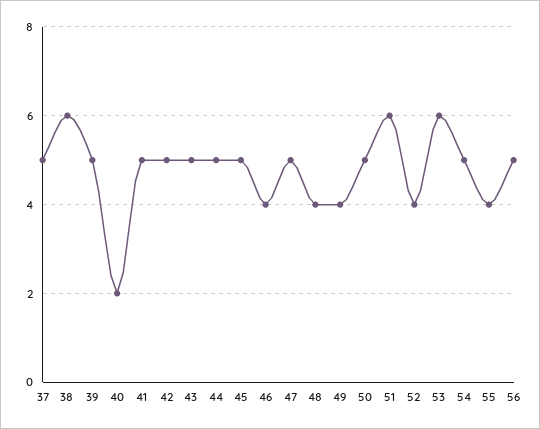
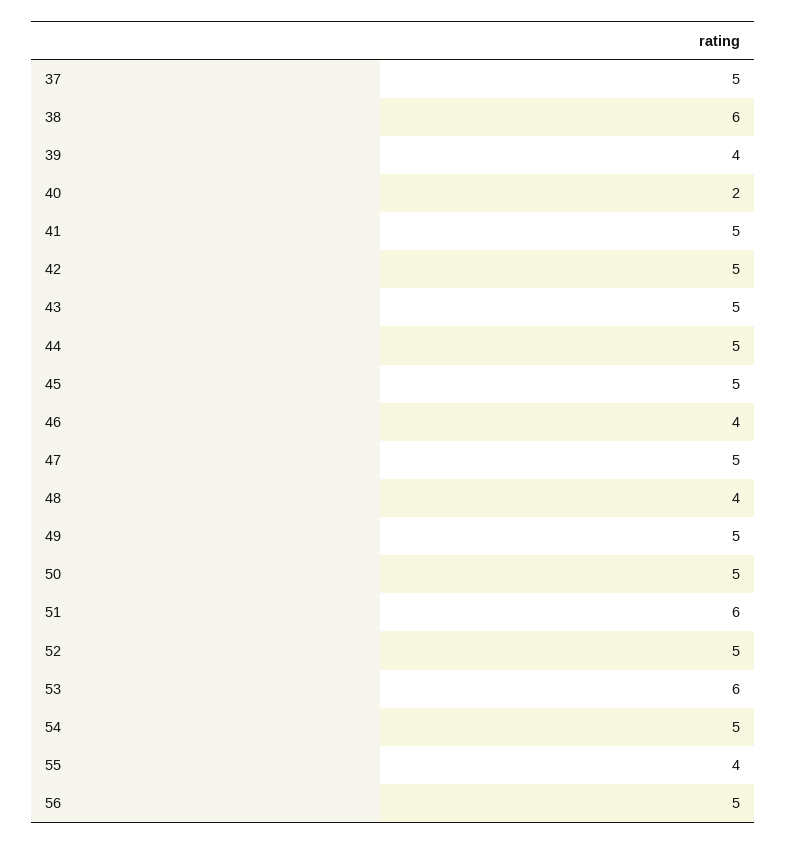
39: 5 -> 4
49: 4 -> 5
52: 4 -> 5

